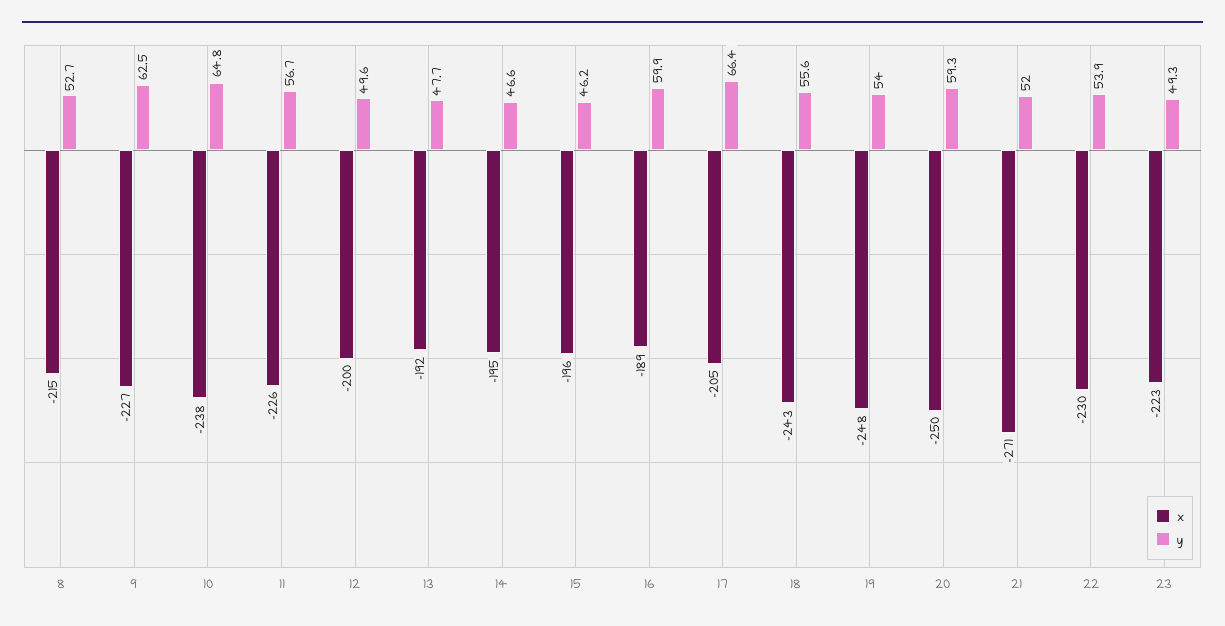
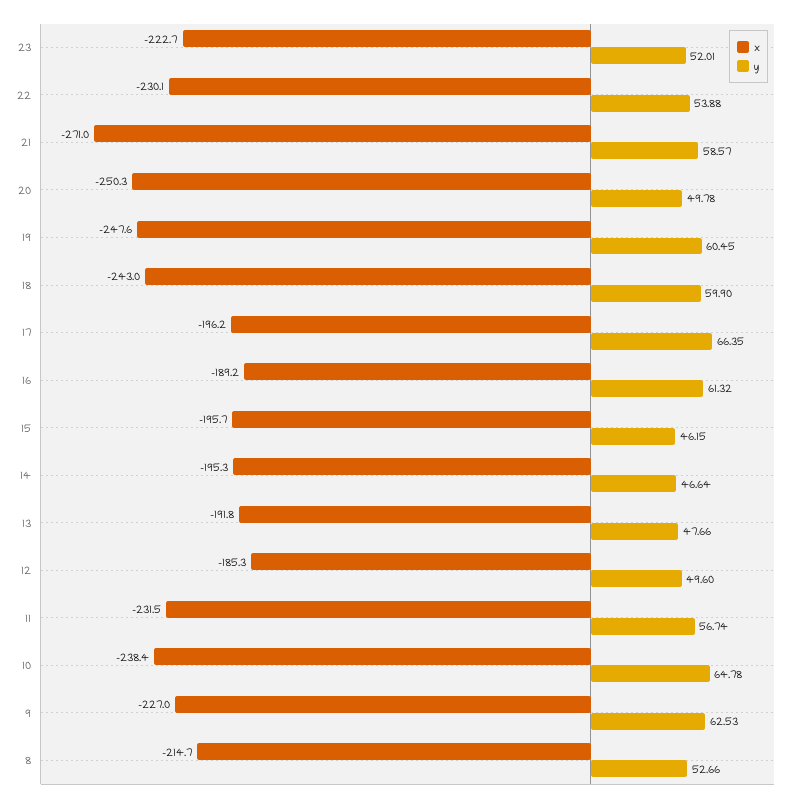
x, 11: -226 -> -231.5
x, 12: -200 -> -185.3
y, 16: 59.9 -> 61.32
x, 17: -205 -> -196.2
y, 18: 55.6 -> 59.9
y, 19: 54 -> 60.45
y, 20: 59.3 -> 49.78
y, 21: 52 -> 58.57
y, 23: 49.3 -> 52.01

